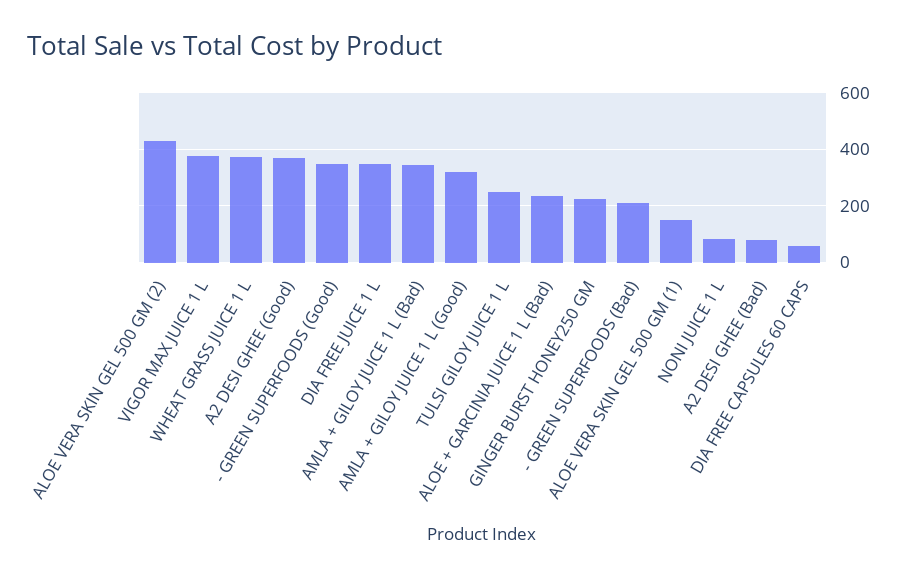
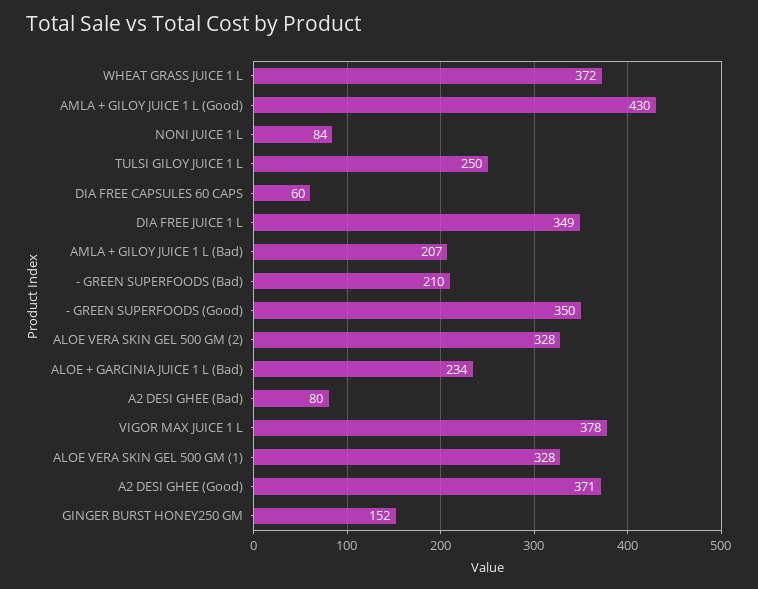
ALOE VERA SKIN GEL 500 GM (2): 425 -> 328
AMLA + GILOY JUICE 1 L (Bad): 350 -> 207
AMLA + GILOY JUICE 1 L (Good): 325 -> 430
GINGER BURST HONEY250 GM: 225 -> 152
ALOE VERA SKIN GEL 500 GM (1): 150 -> 328

